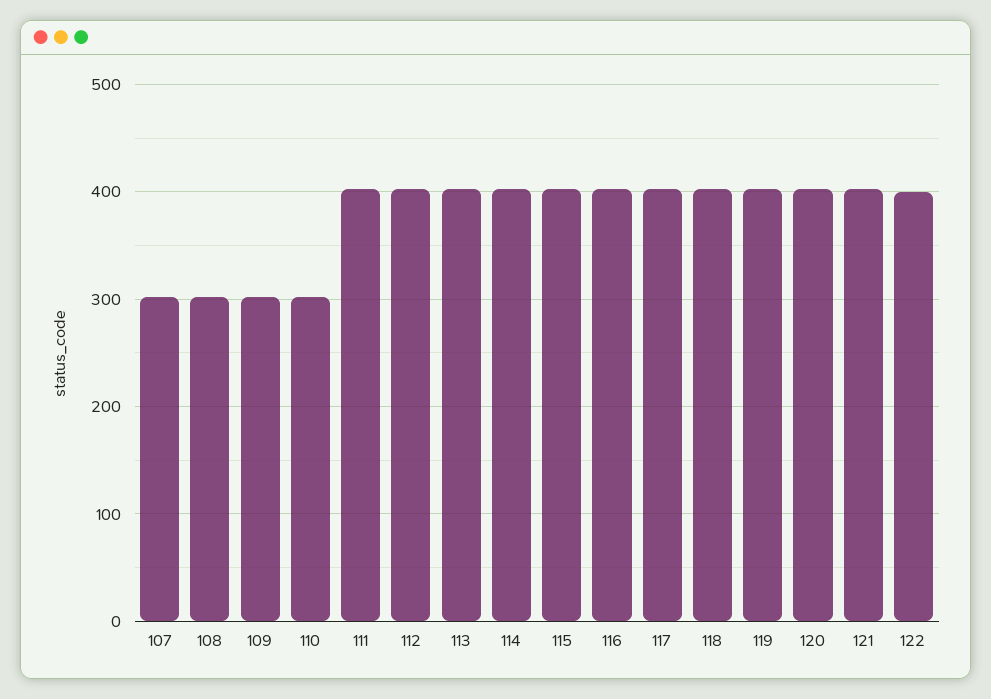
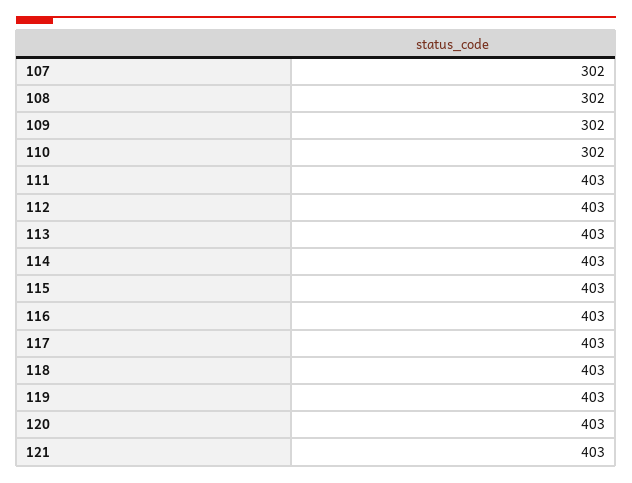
122: 400 -> none

